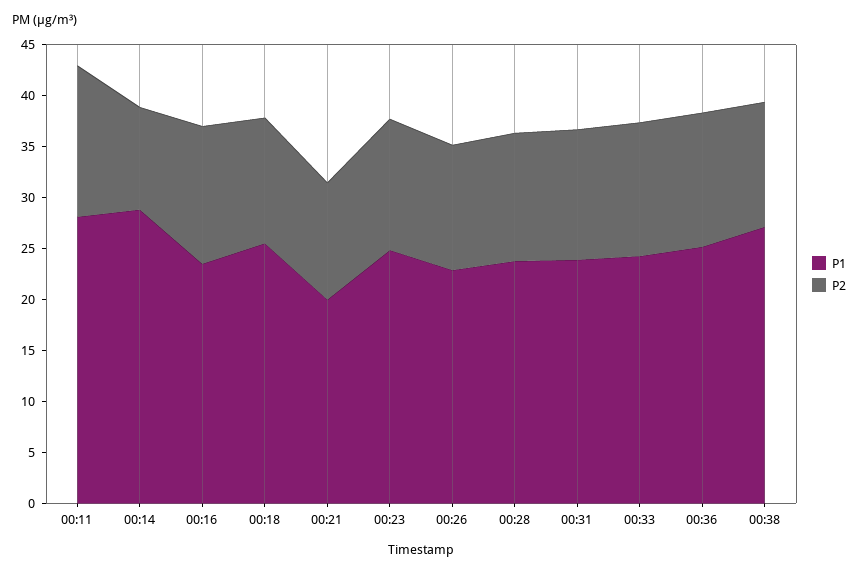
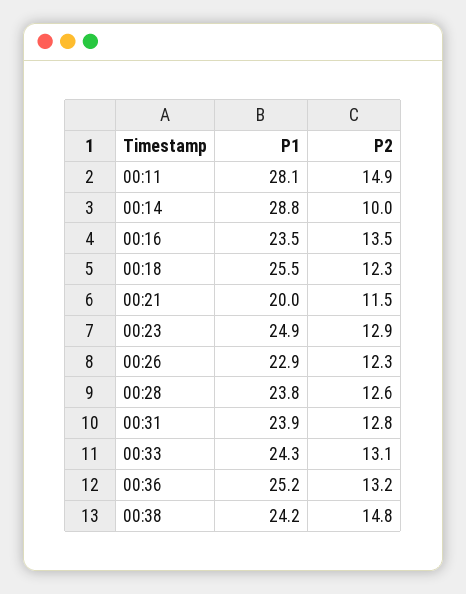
P1, 00:38: 27 -> 24.2
P2, 00:38: 12 -> 14.8

